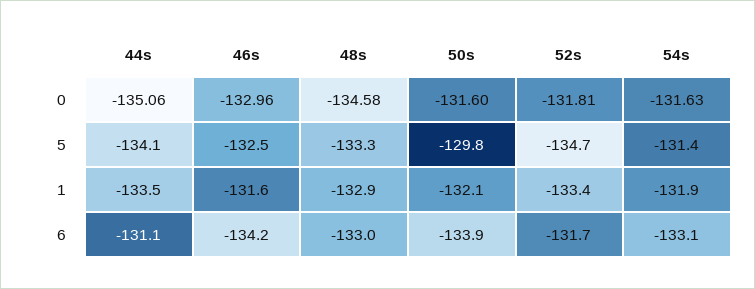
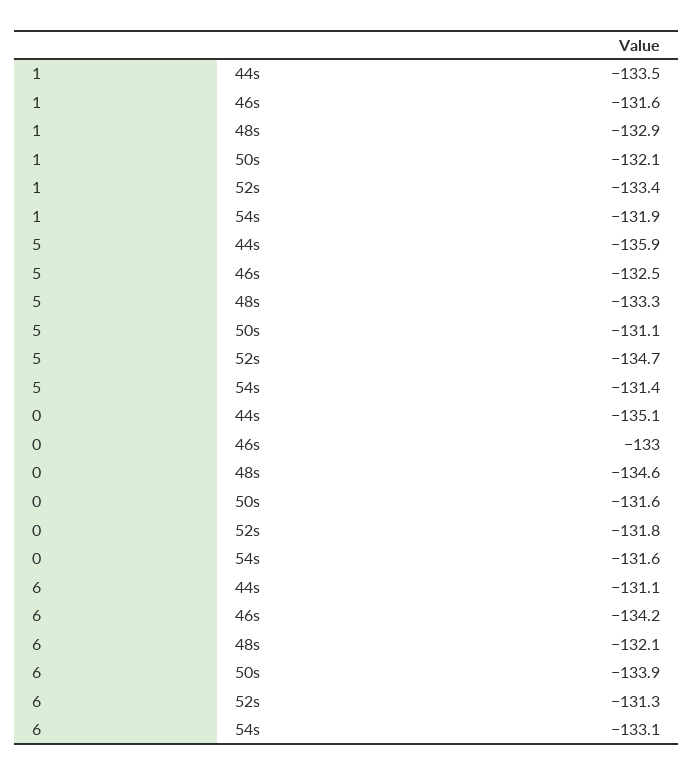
44s, 5: -134.1 -> -135.9
50s, 5: -129.8 -> -131.1
48s, 6: -133 -> -132.1
52s, 6: -131.7 -> -131.3

